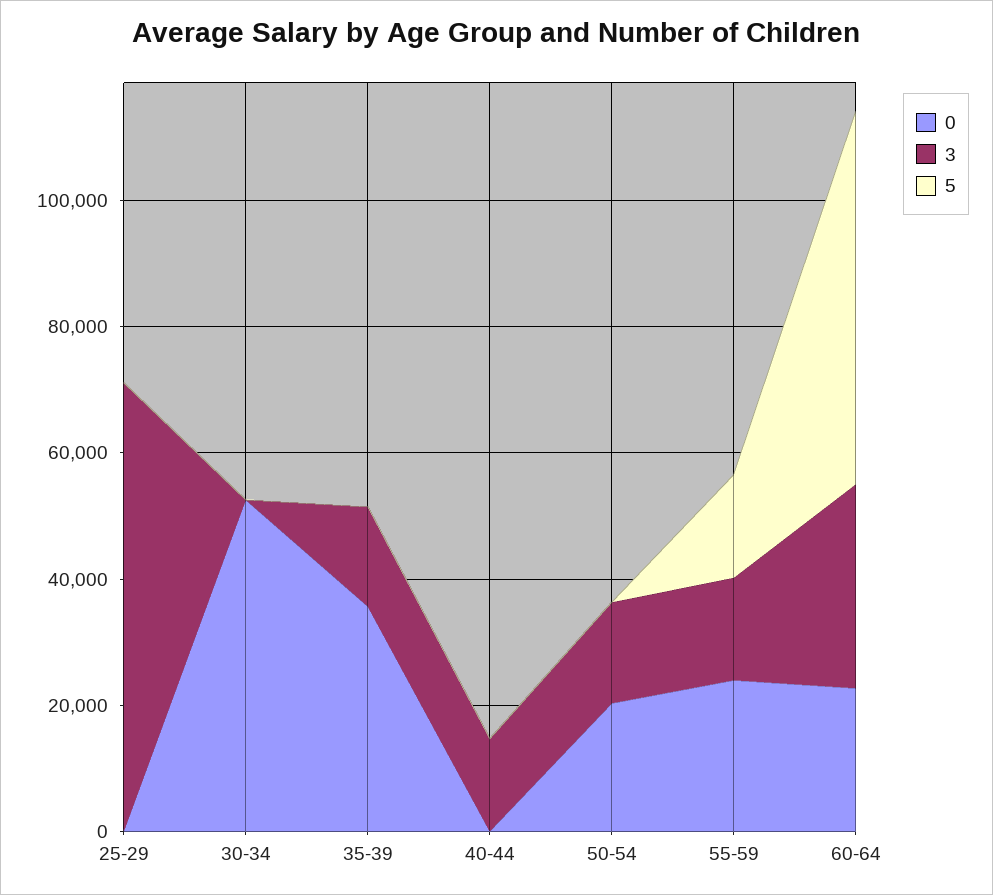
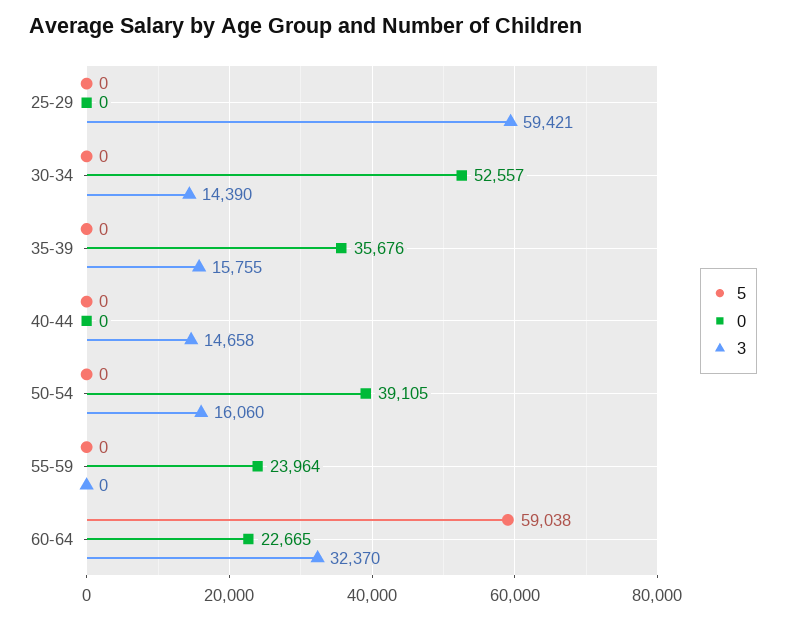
3, 25-29: 70000 -> 59421
3, 30-34: 0 -> 14390
0, 50-54: 20000 -> 39105
3, 55-59: 15000 -> 0
5, 55-59: 15000 -> 0

